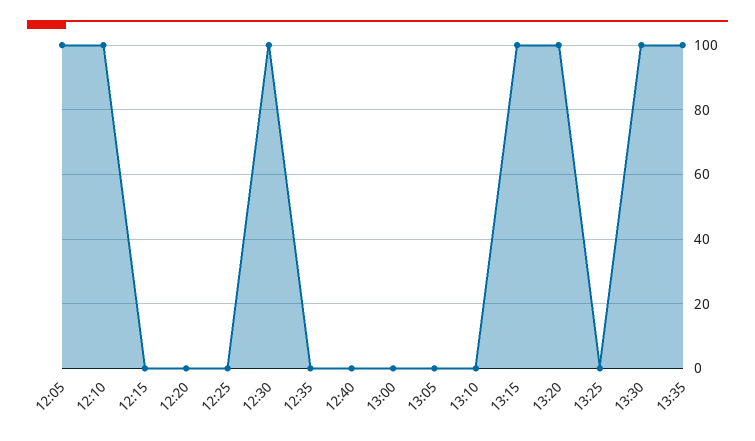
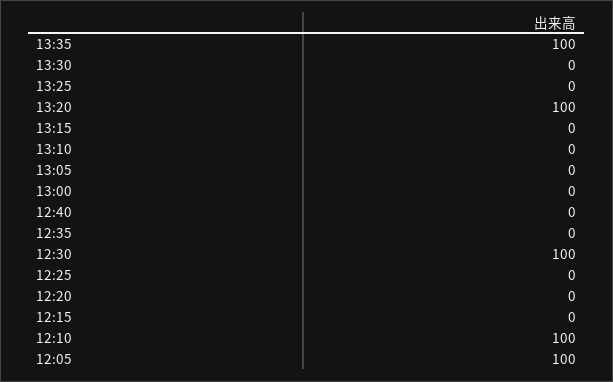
13:15: 100 -> 0
13:30: 100 -> 0

